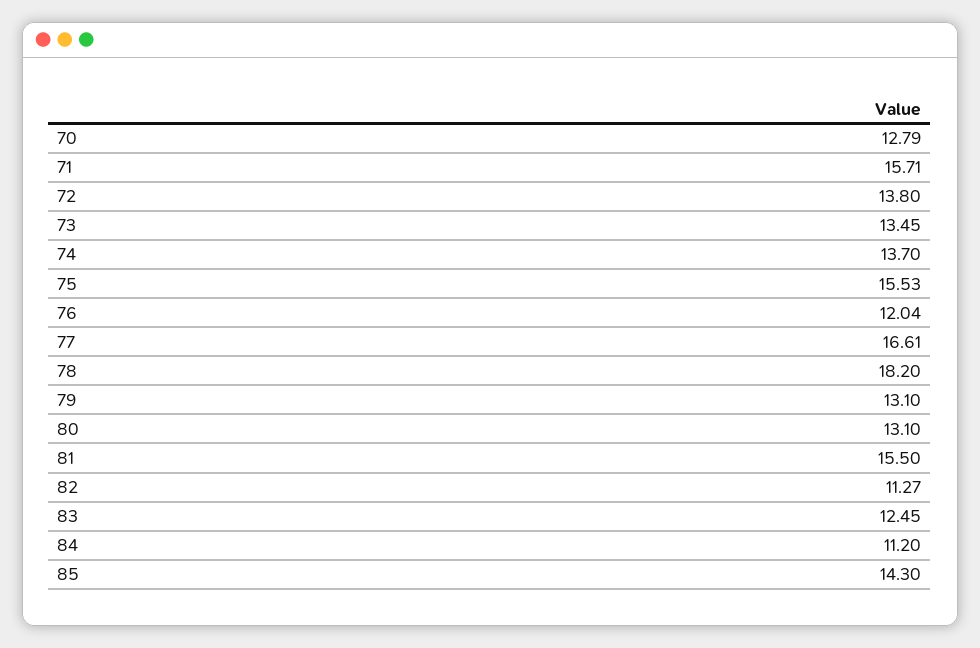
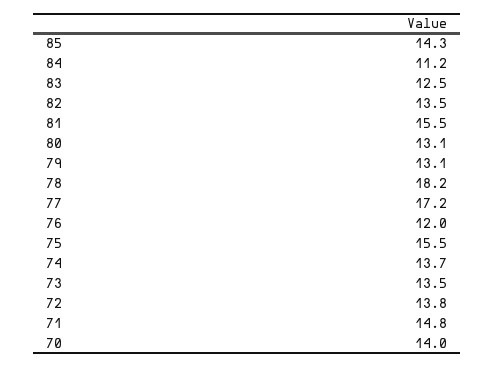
70: 12.79 -> 14
71: 15.71 -> 14.8
77: 16.61 -> 17.2
82: 11.27 -> 13.5

